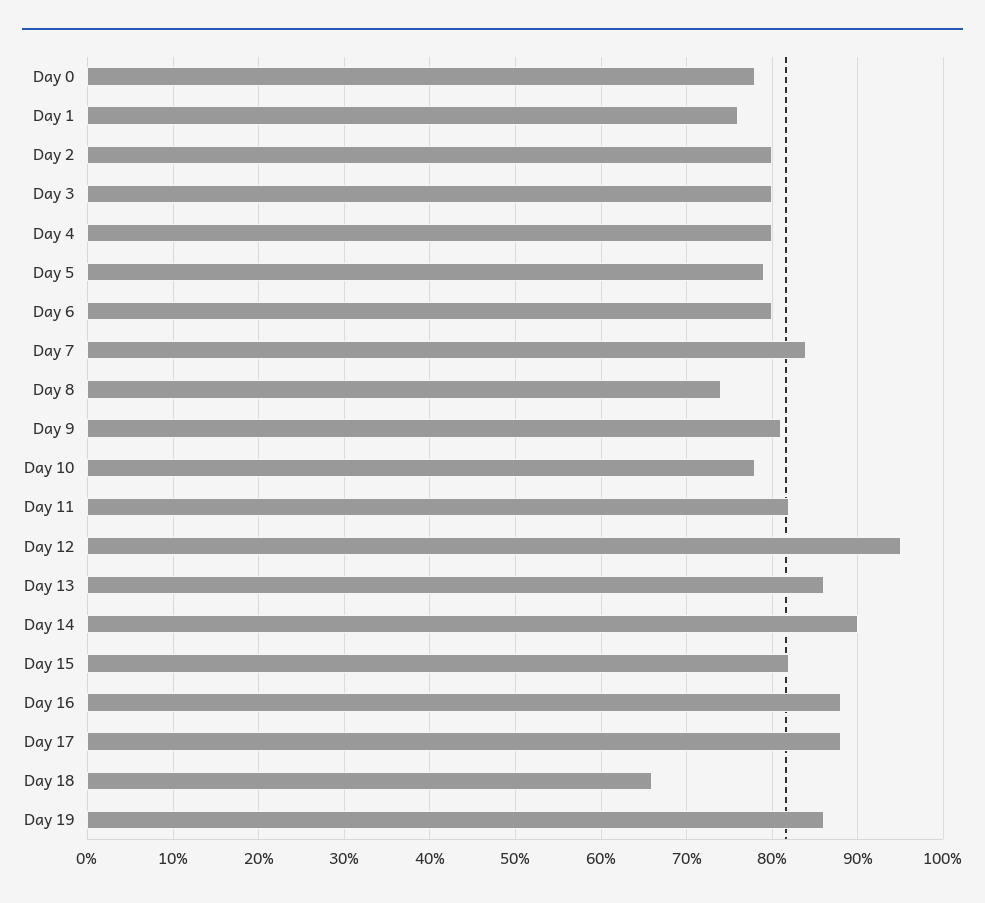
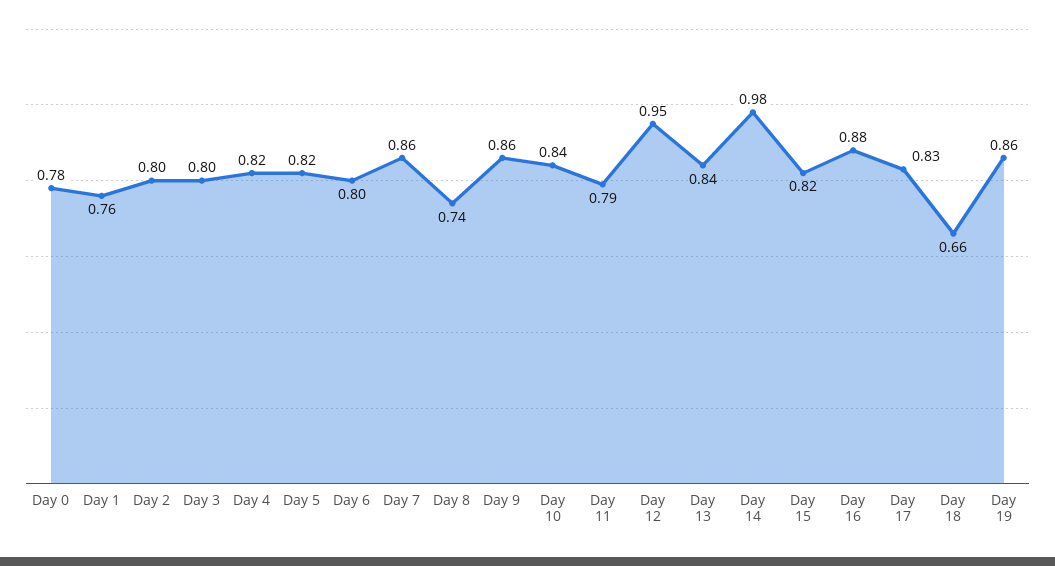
Day 4: 0.8 -> 0.82
Day 5: 0.79 -> 0.82
Day 7: 0.84 -> 0.86
Day 9: 0.81 -> 0.86
Day 10: 0.78 -> 0.84
Day 11: 0.82 -> 0.79
Day 13: 0.86 -> 0.84
Day 14: 0.9 -> 0.98
Day 17: 0.88 -> 0.83

